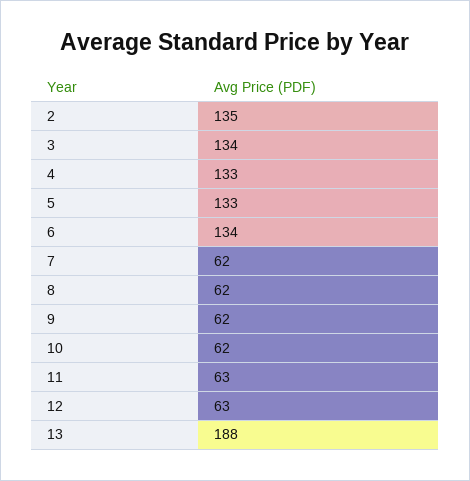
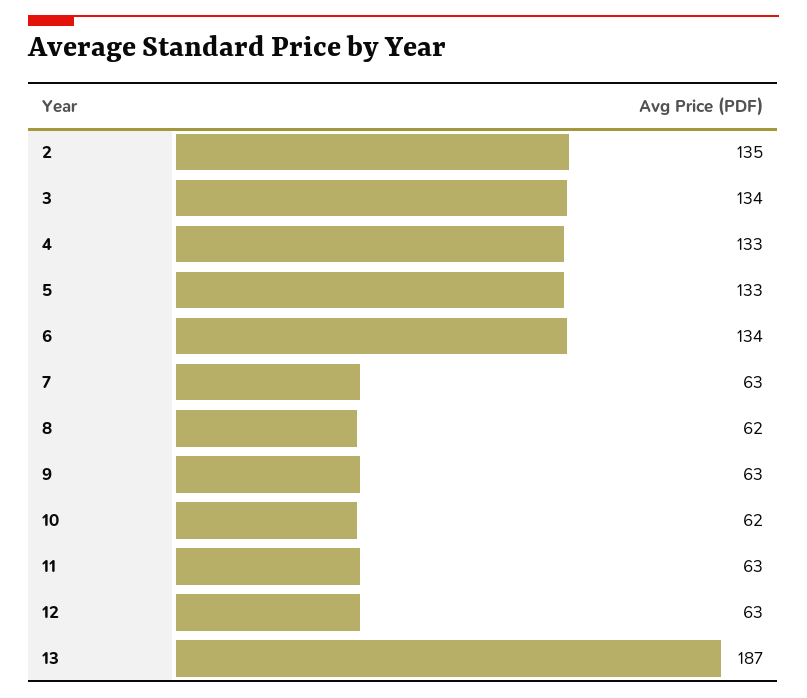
7: 62 -> 63
9: 62 -> 63
13: 188 -> 187

